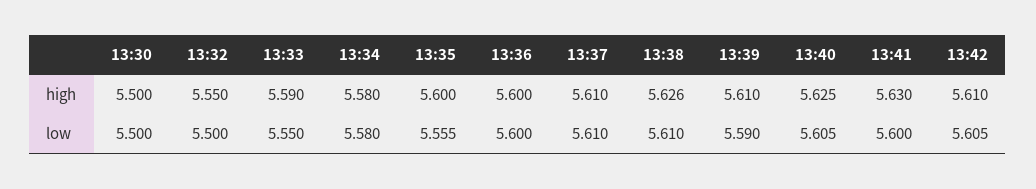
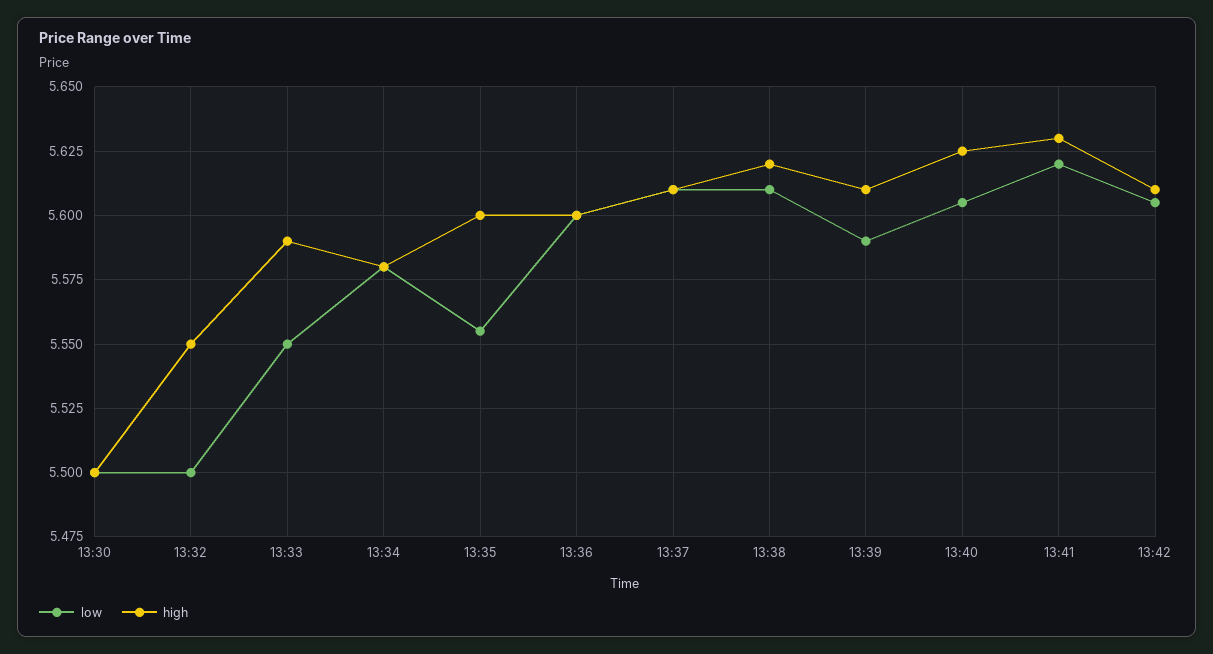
high, 13:38: 5.626 -> 5.62
low, 13:41: 5.6 -> 5.62

